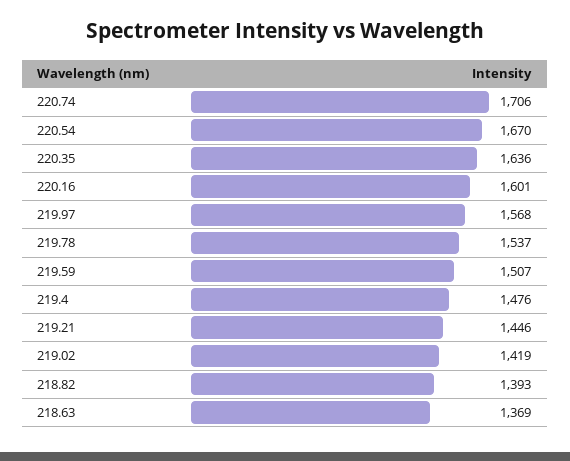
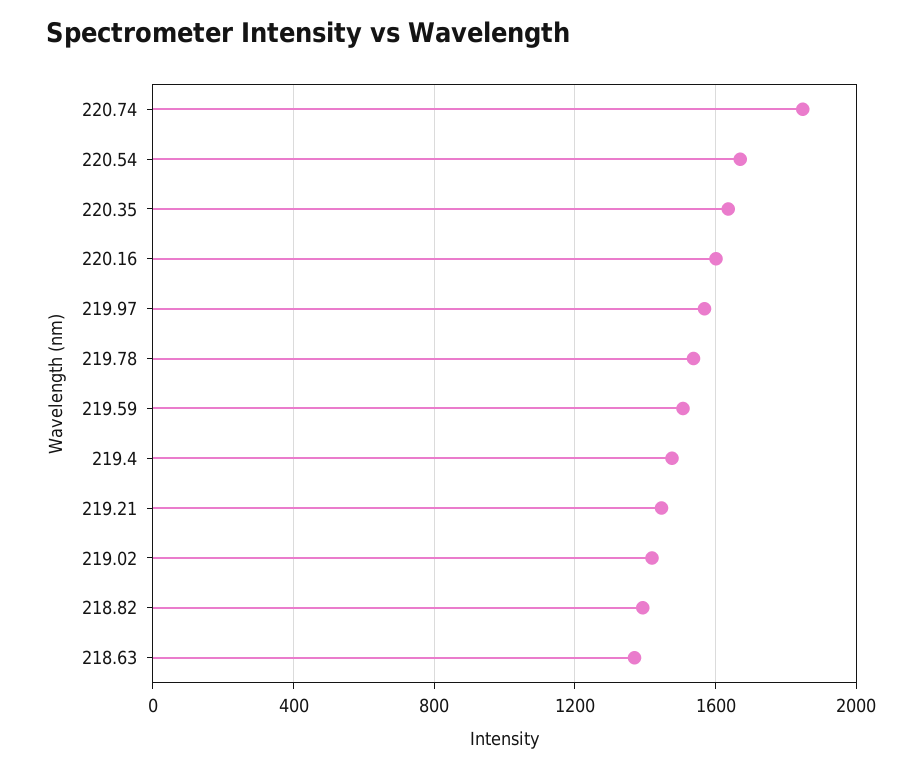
220.74: 1706 -> 1850

